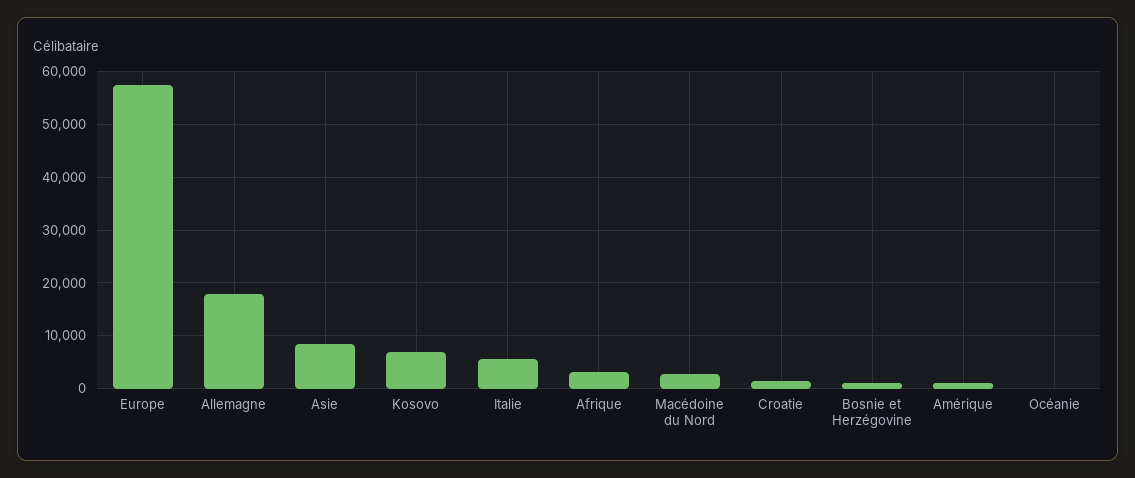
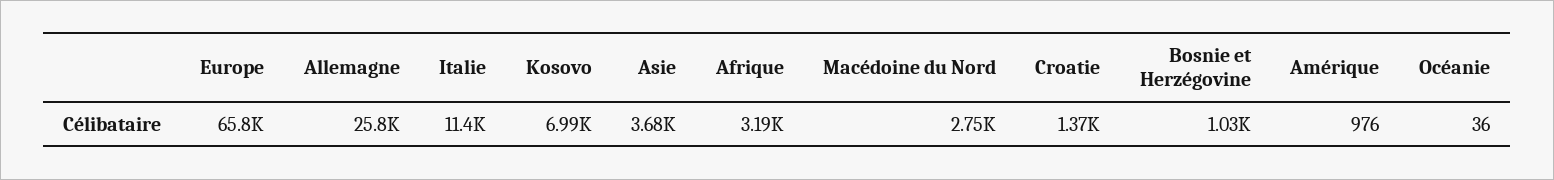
Europe: 58000 -> 65800
Allemagne: 18000 -> 25800
Asie: 8000 -> 3680
Italie: 6000 -> 11400

